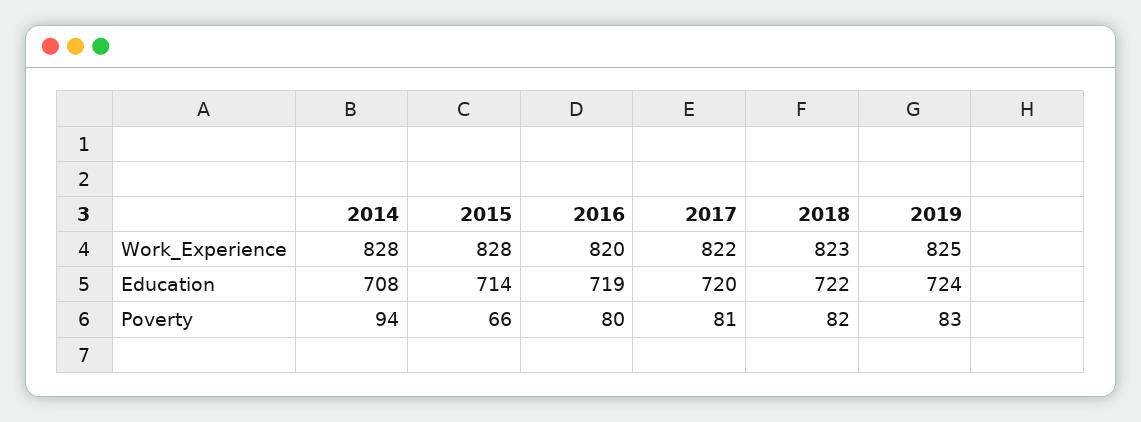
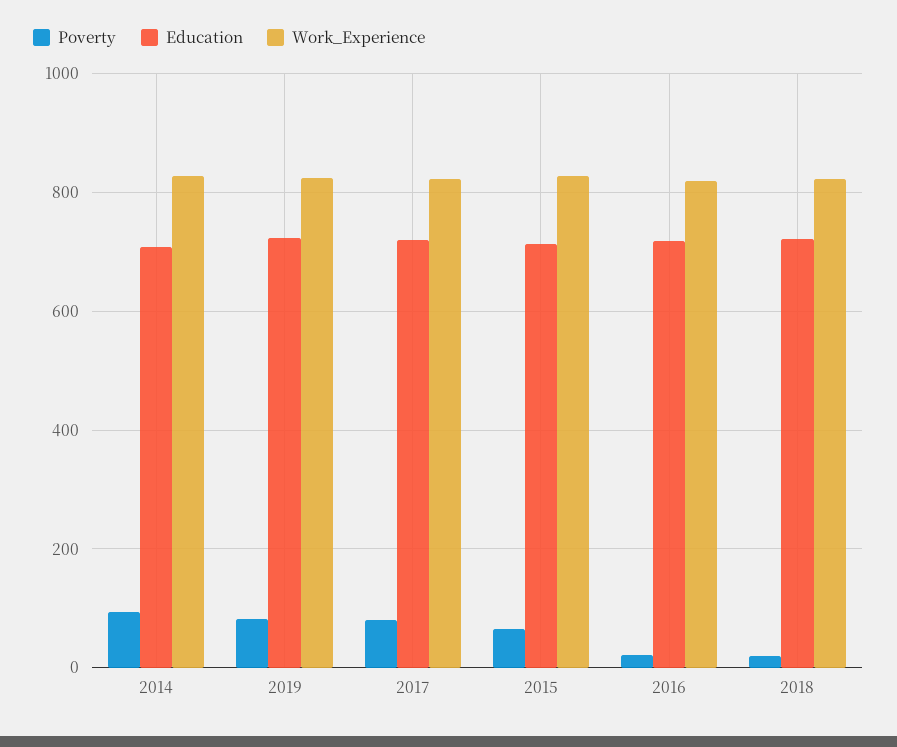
Poverty, 2016: 80 -> 20
Poverty, 2018: 82 -> 20

